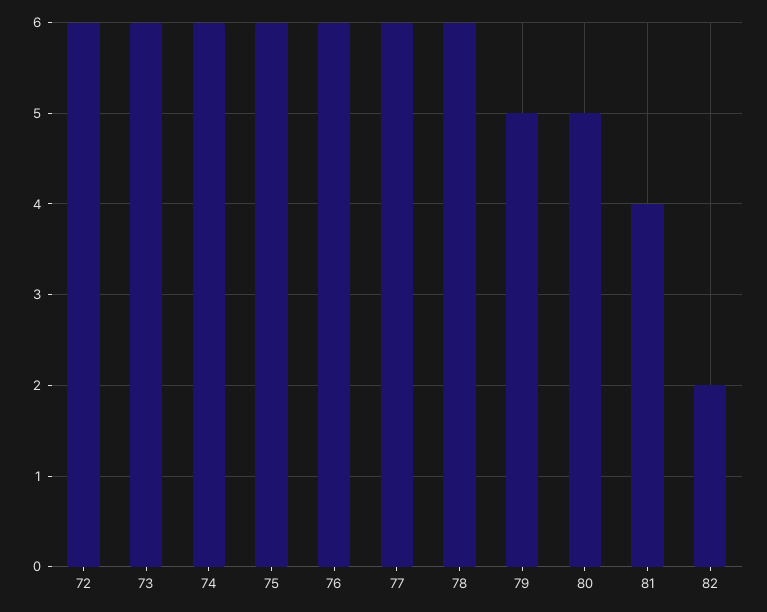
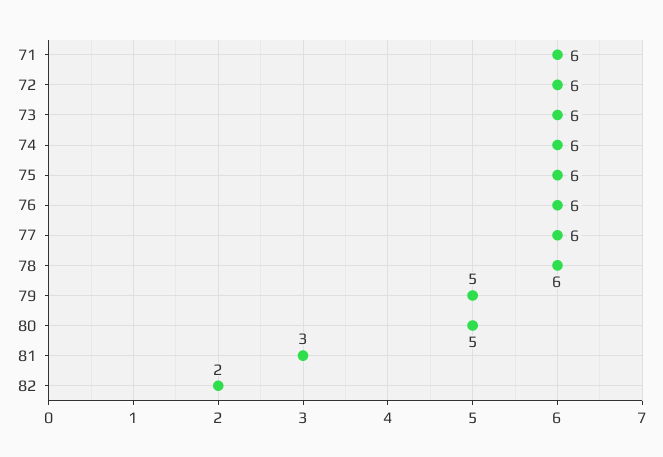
81: 4 -> 3
71: none -> 6

